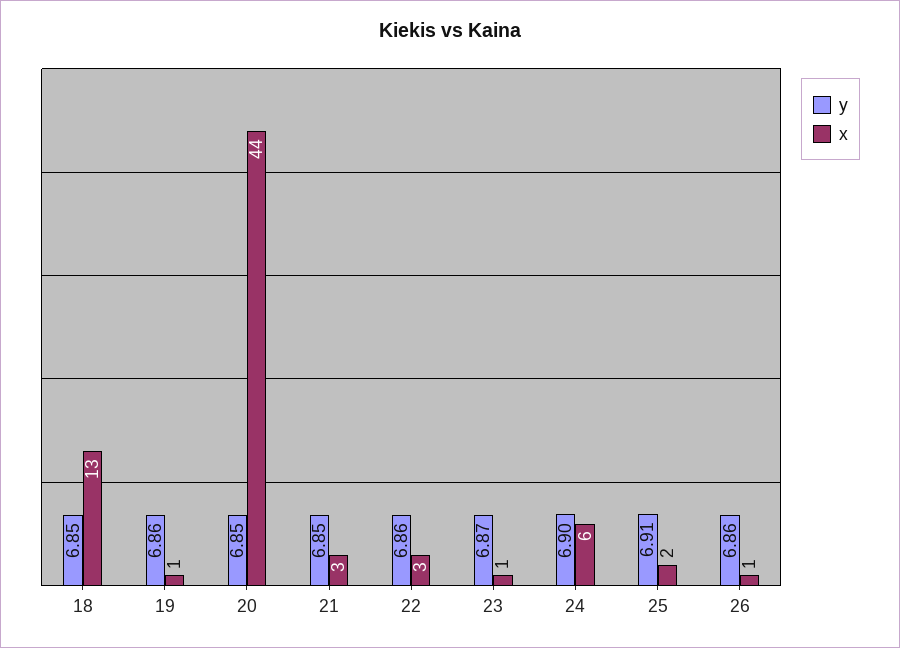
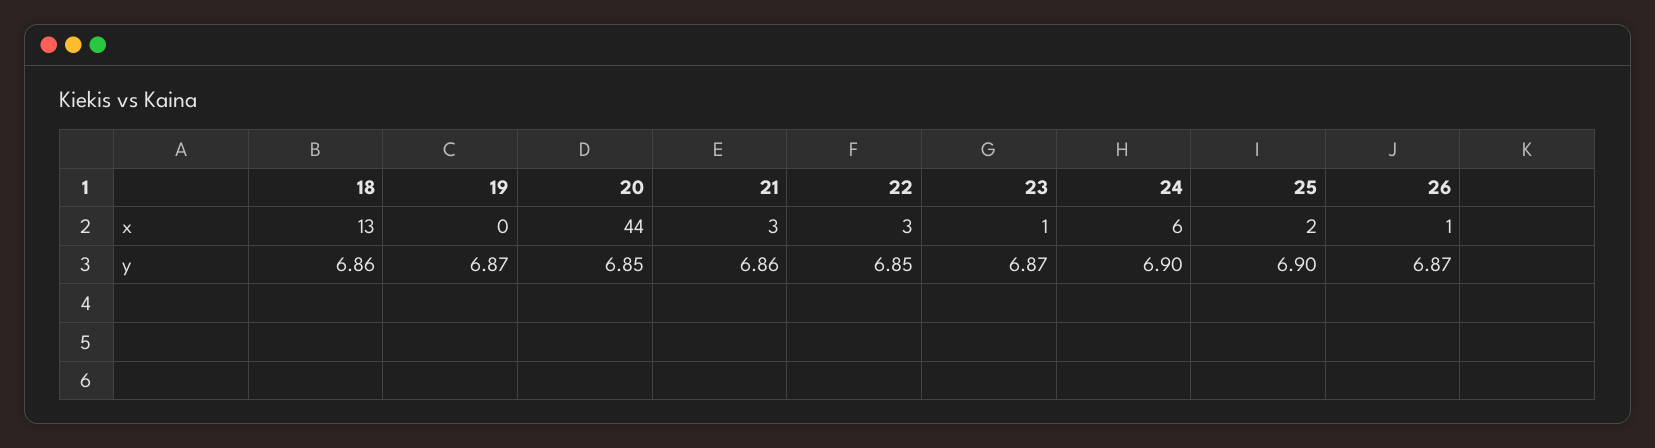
y, 18: 6.85 -> 6.86
y, 19: 6.86 -> 6.87
x, 19: 1 -> 0
y, 21: 6.85 -> 6.86
y, 22: 6.86 -> 6.85
y, 25: 6.91 -> 6.9
y, 26: 6.86 -> 6.87

